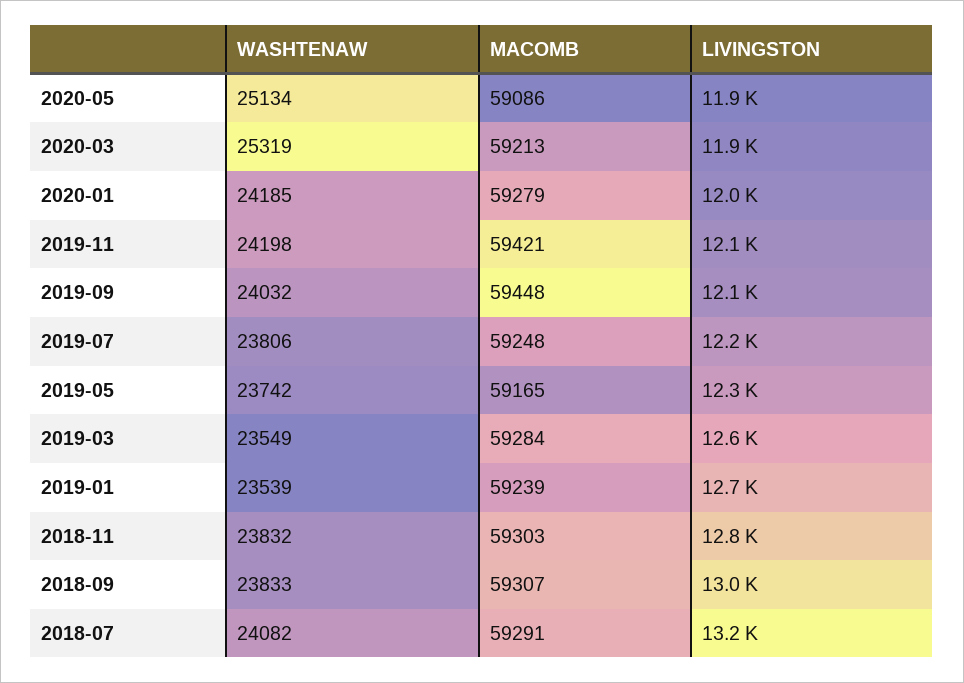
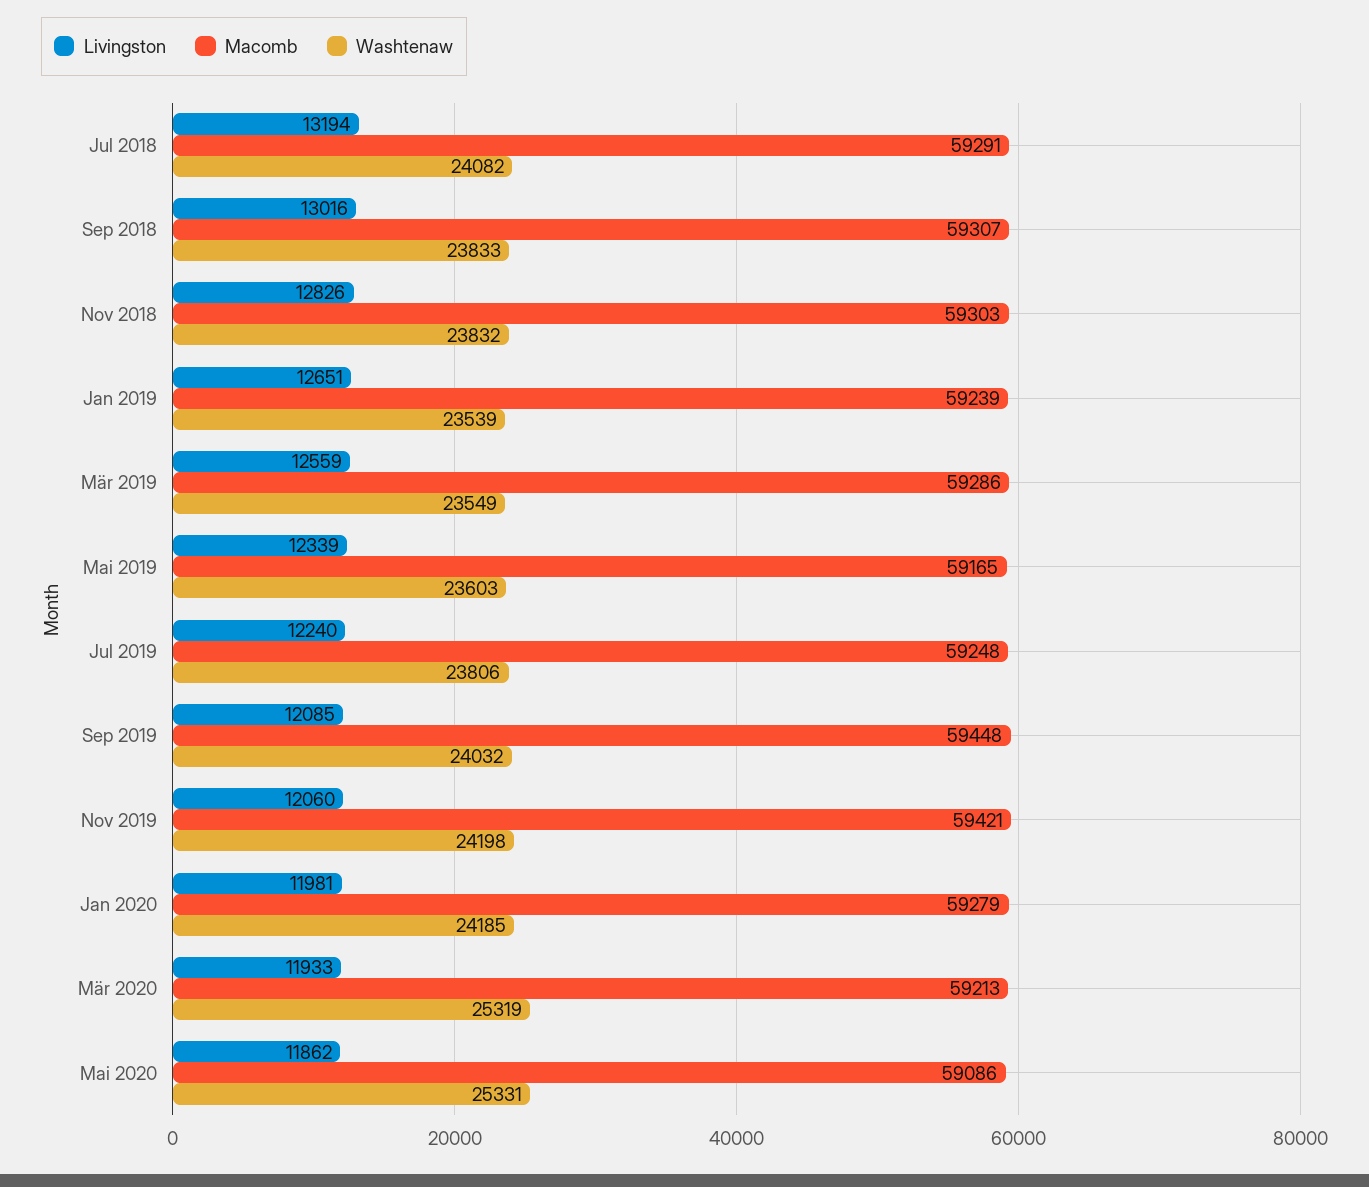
WASHTENAW, 2020-05: 25134 -> 25331
WASHTENAW, 2019-05: 23742 -> 23603
MACOMB, 2019-03: 59284 -> 59286

